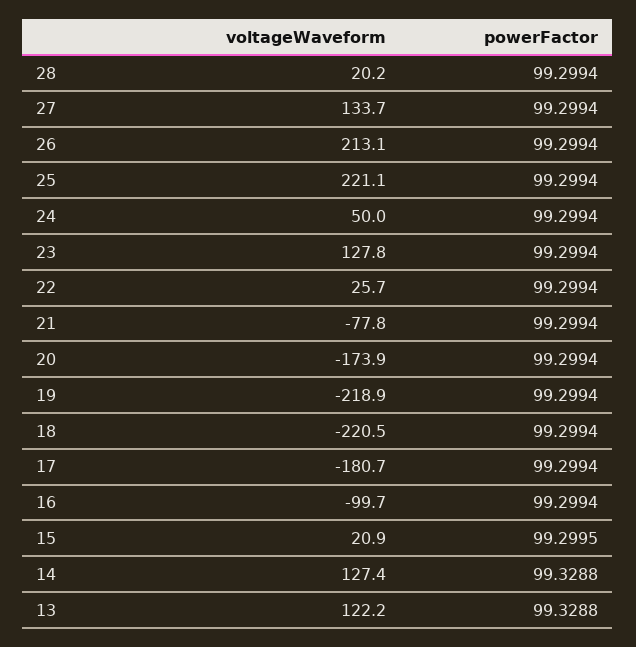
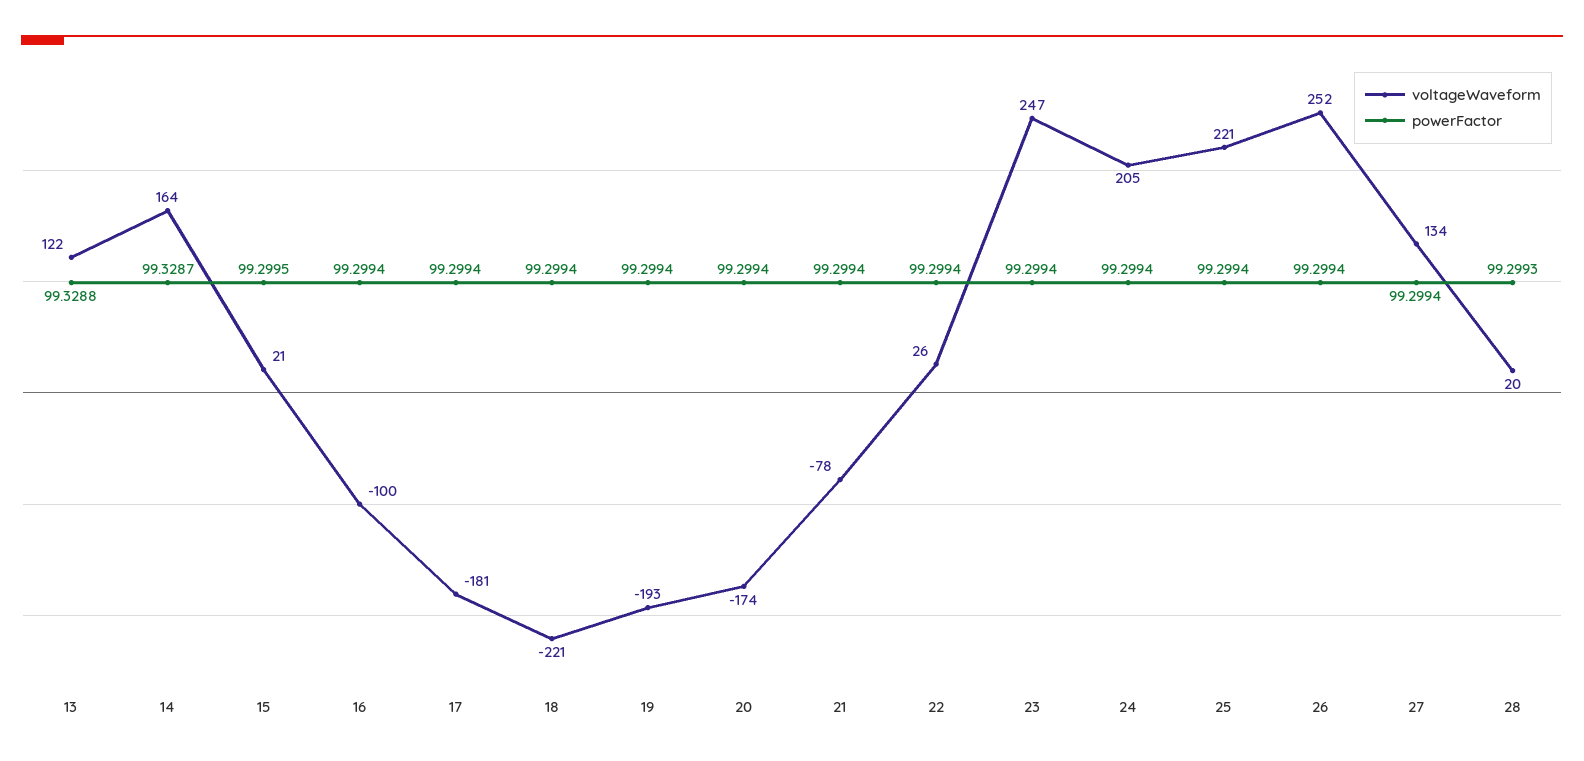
powerFactor, 28: 99.2994 -> 99.2993
voltageWaveform, 26: 213.1 -> 252
voltageWaveform, 24: 50 -> 205
voltageWaveform, 23: 127.8 -> 247
voltageWaveform, 19: -218.9 -> -193
voltageWaveform, 14: 127.4 -> 164
powerFactor, 14: 99.3288 -> 99.3287

